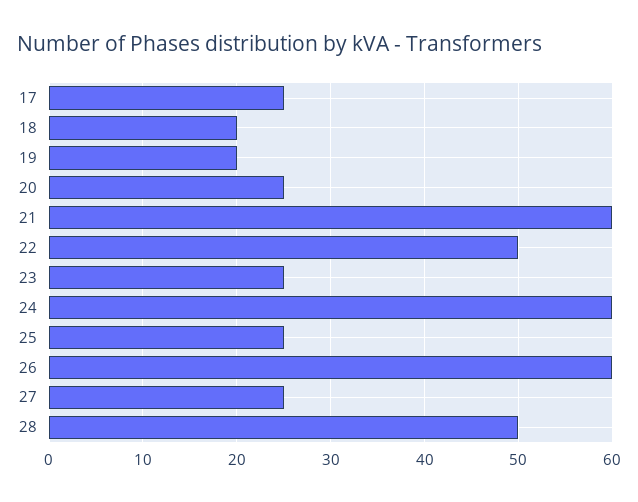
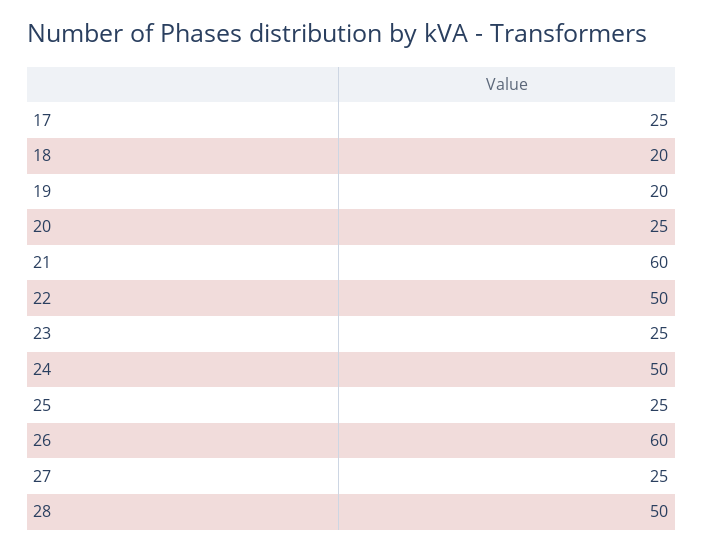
24: 60 -> 50

